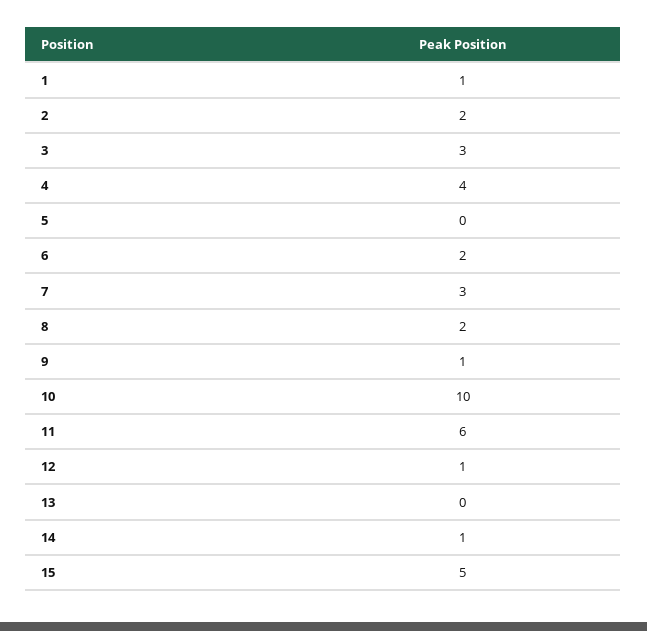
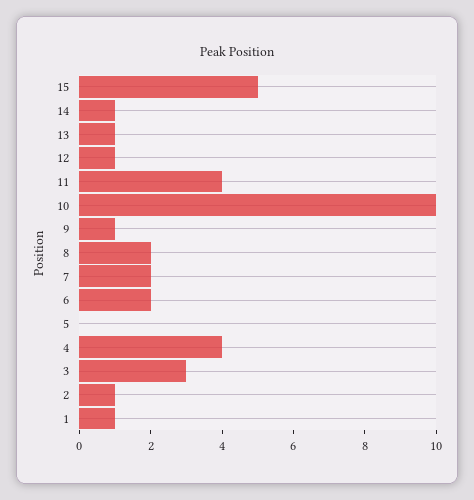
2: 2 -> 1
7: 3 -> 2
11: 6 -> 4
13: 0 -> 1

